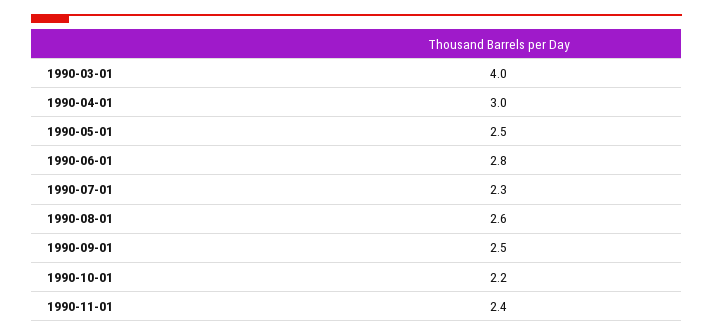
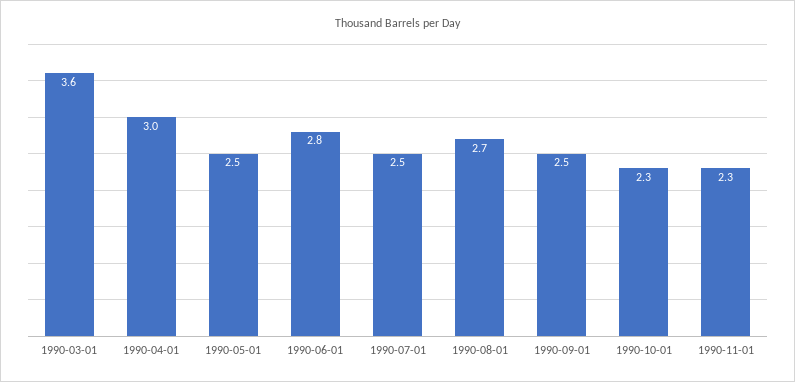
1990-03-01: 4 -> 3.6
1990-07-01: 2.3 -> 2.5
1990-08-01: 2.6 -> 2.7
1990-10-01: 2.2 -> 2.3
1990-11-01: 2.4 -> 2.3

